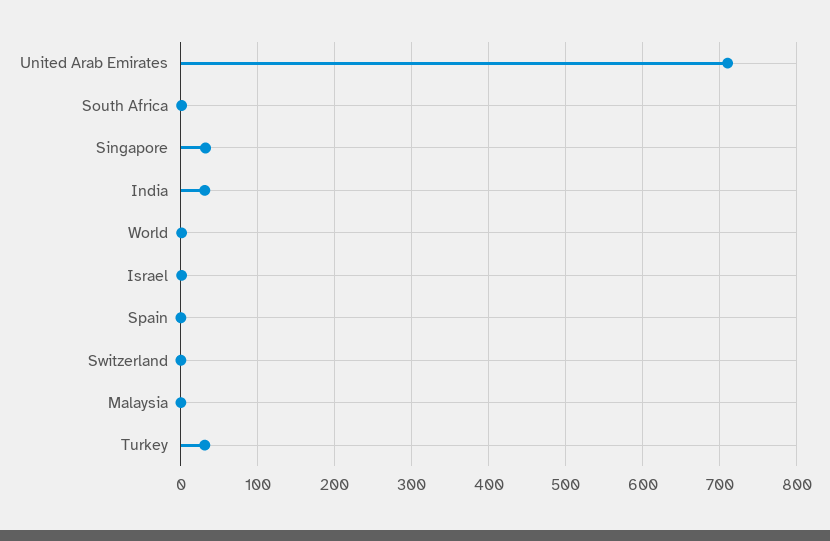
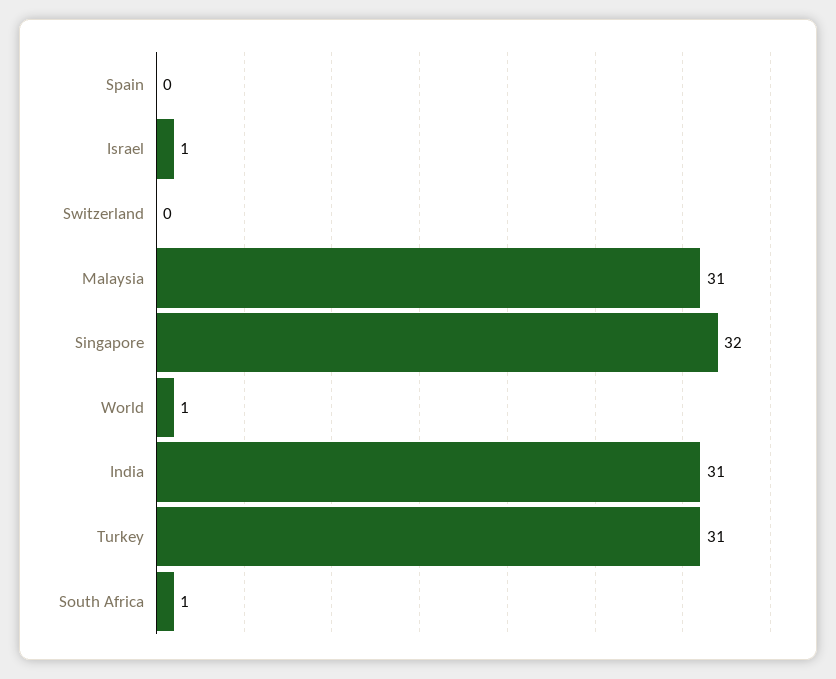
United Arab Emirates: 710 -> none
Malaysia: 0 -> 31

